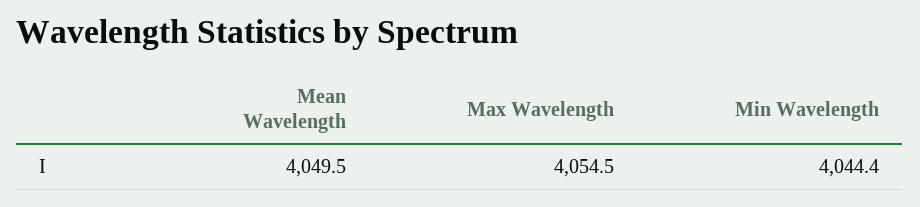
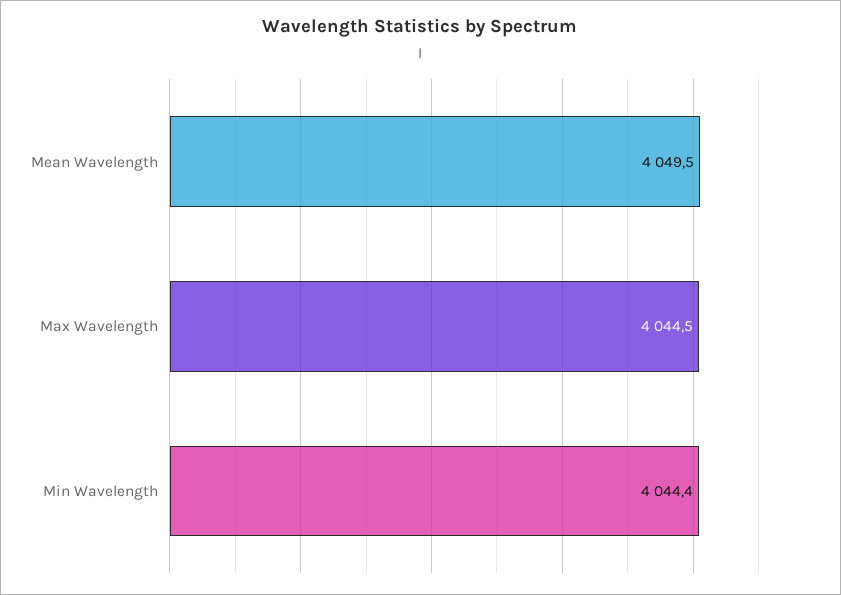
Max Wavelength: 4054.5 -> 4044.5

